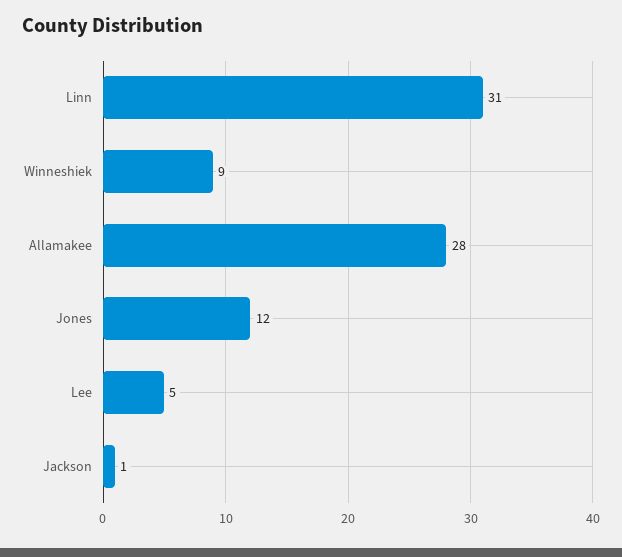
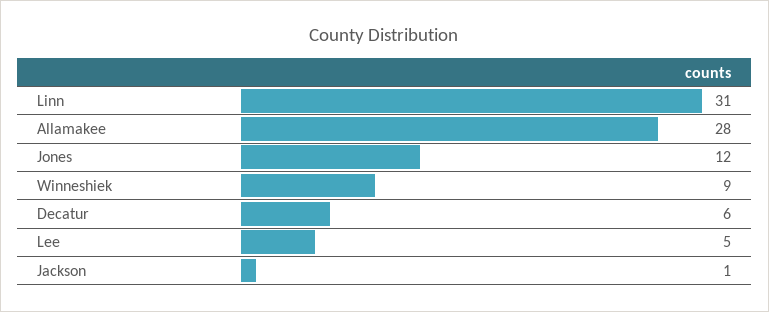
Decatur: none -> 6

